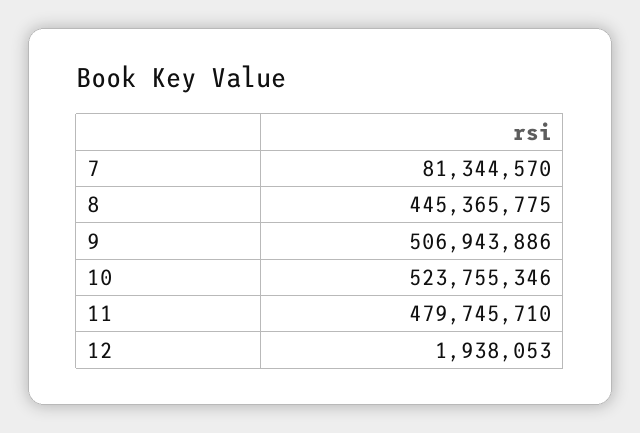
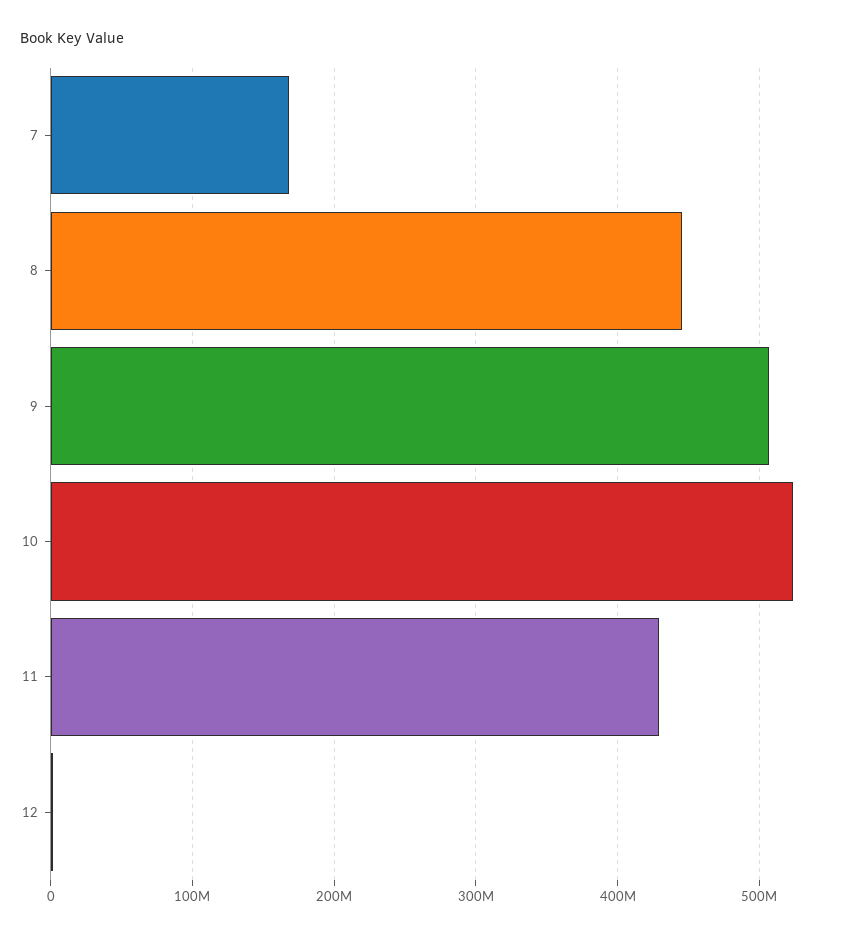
7: 81344570 -> 170000000
11: 479745710 -> 430000000

